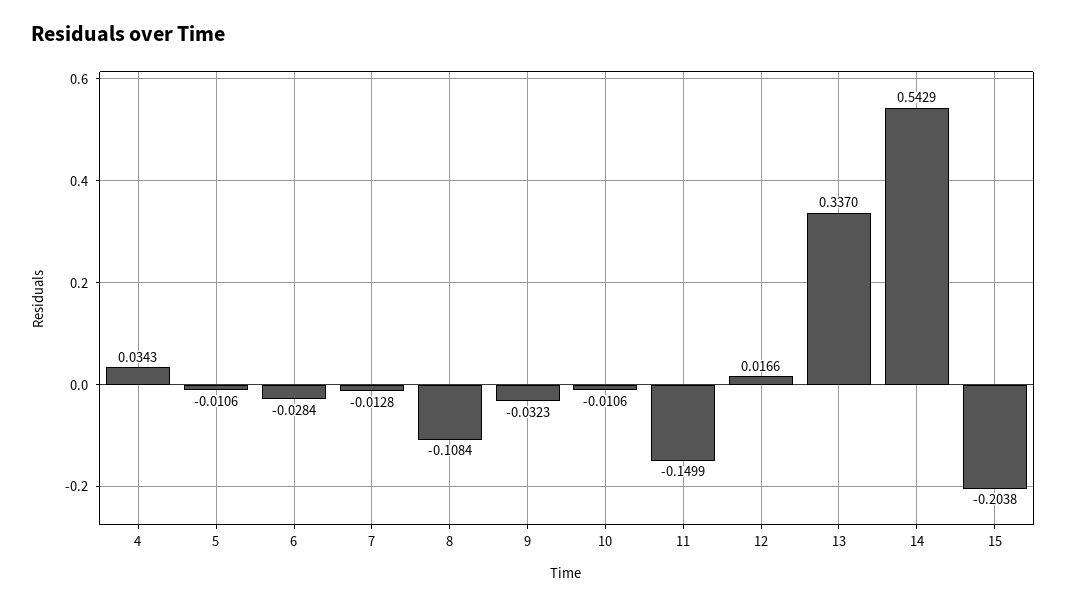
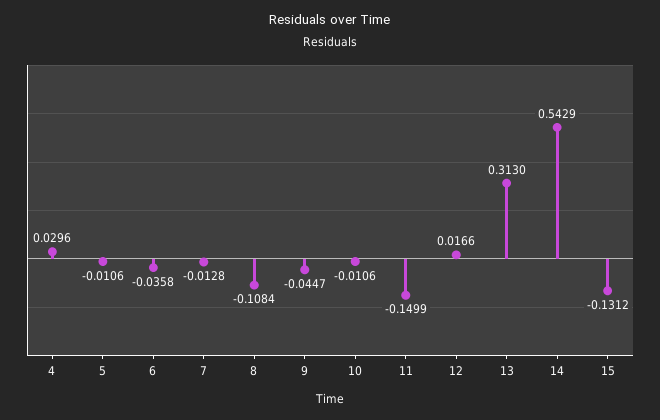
4: 0.0343 -> 0.0296
6: -0.0284 -> -0.0358
9: -0.0323 -> -0.0447
13: 0.337 -> 0.313
15: -0.2038 -> -0.1312

